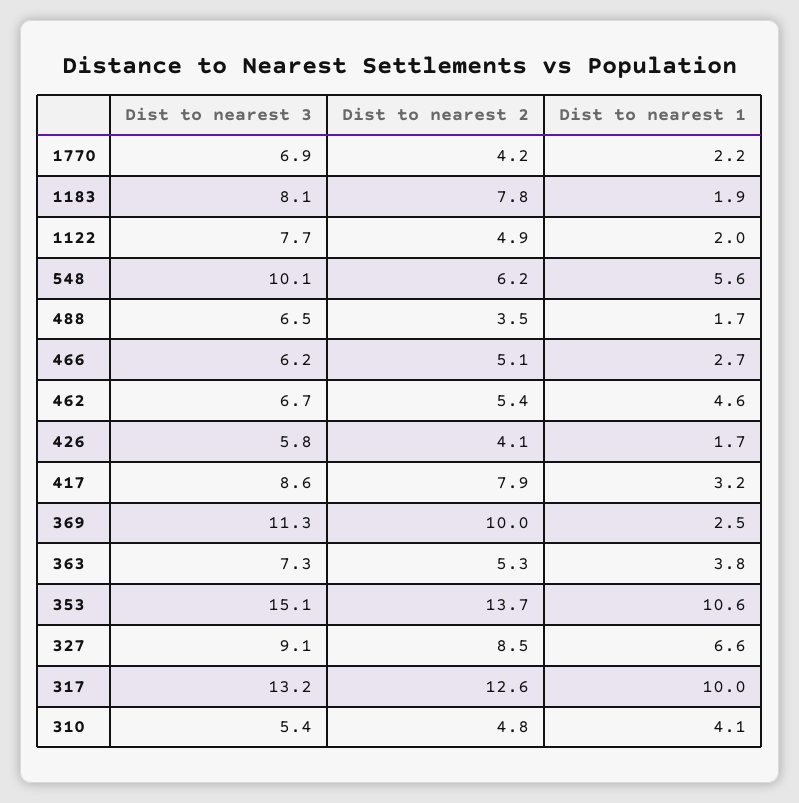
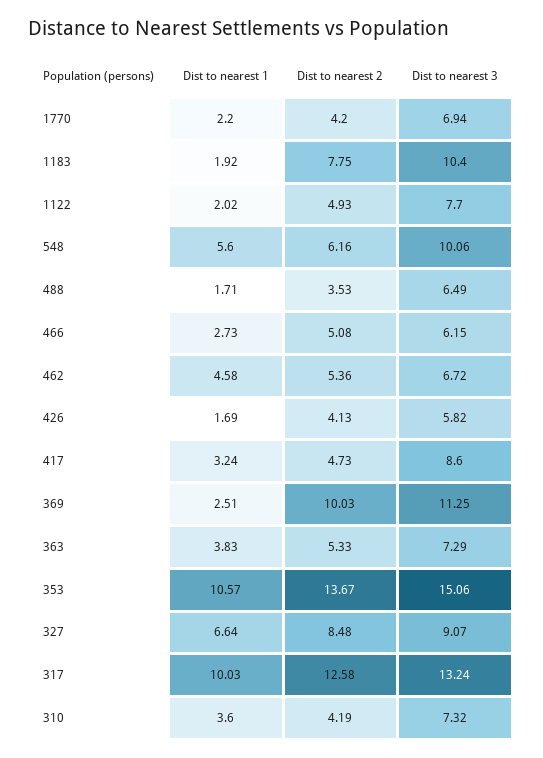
Dist to nearest 3, 1183: 8.1 -> 10.4
Dist to nearest 2, 417: 7.9 -> 4.73
Dist to nearest 3, 310: 5.4 -> 7.32
Dist to nearest 2, 310: 4.8 -> 4.19
Dist to nearest 1, 310: 4.1 -> 3.6

